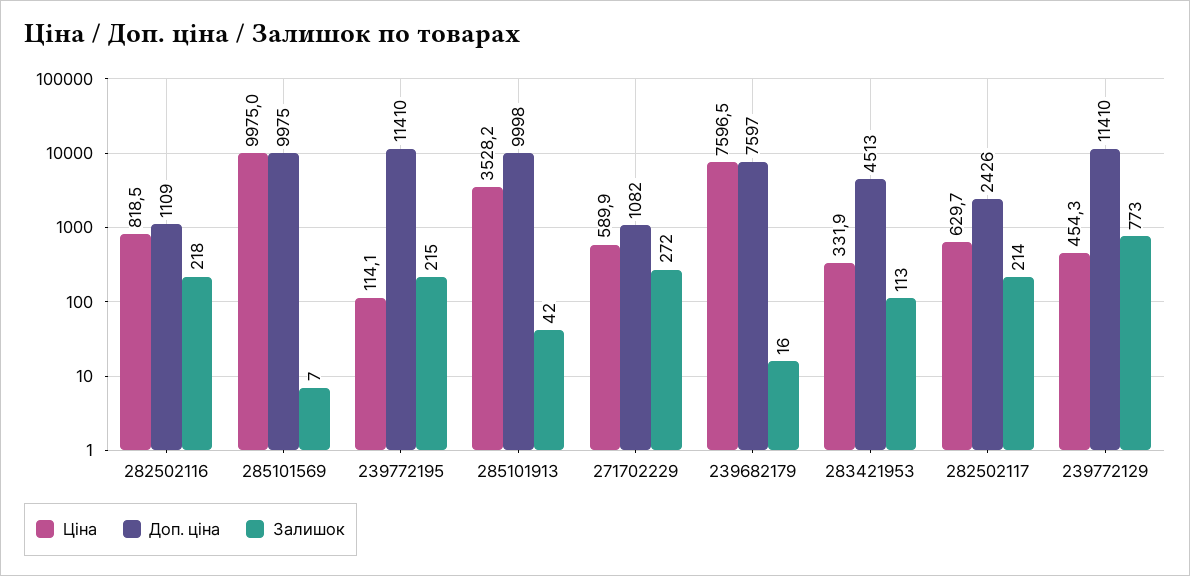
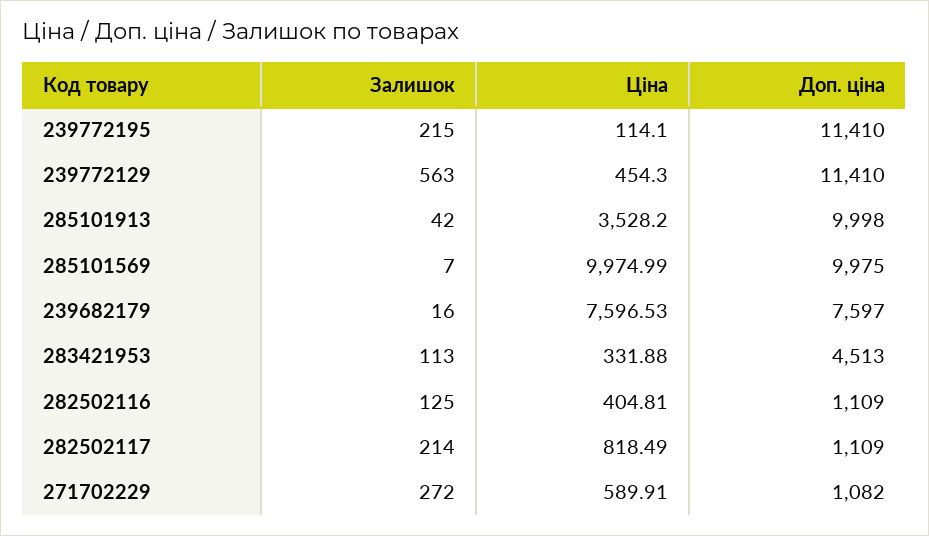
Ціна, 282502116: 818.5 -> 404.81
Залишок, 282502116: 218 -> 125
Ціна, 282502117: 629.7 -> 818.49
Доп. ціна, 282502117: 2426 -> 1109
Залишок, 239772129: 773 -> 563

